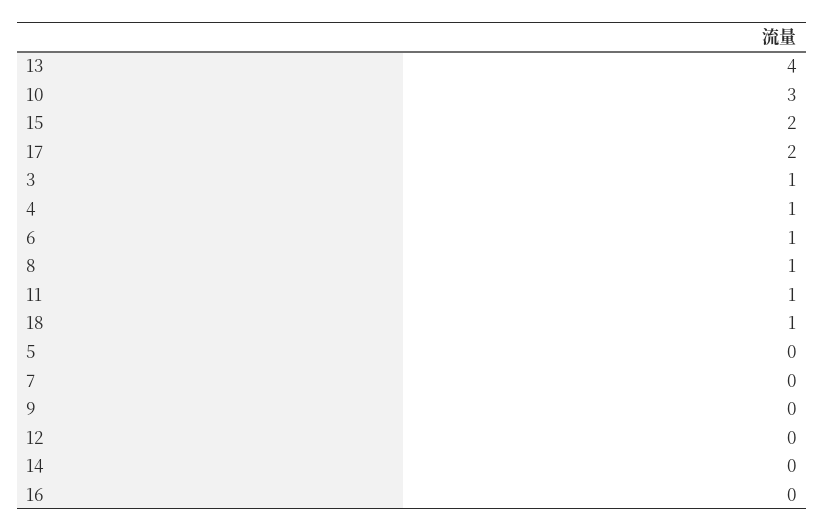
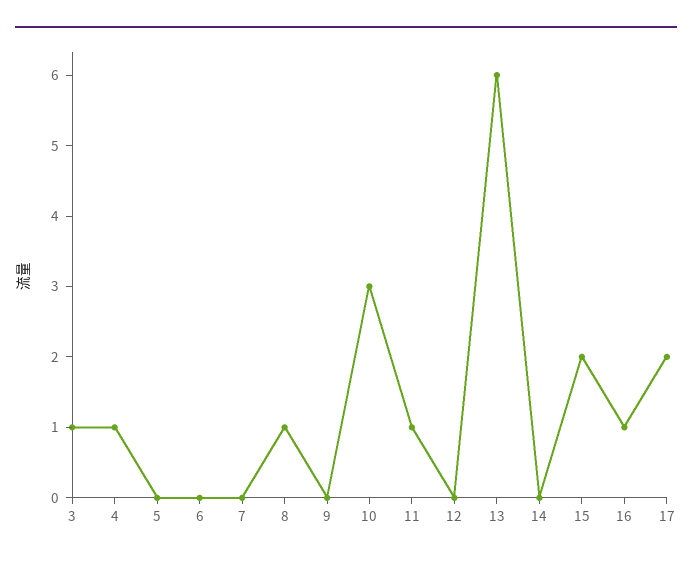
13: 4 -> 6
6: 1 -> 0
18: 1 -> none
16: 0 -> 1

